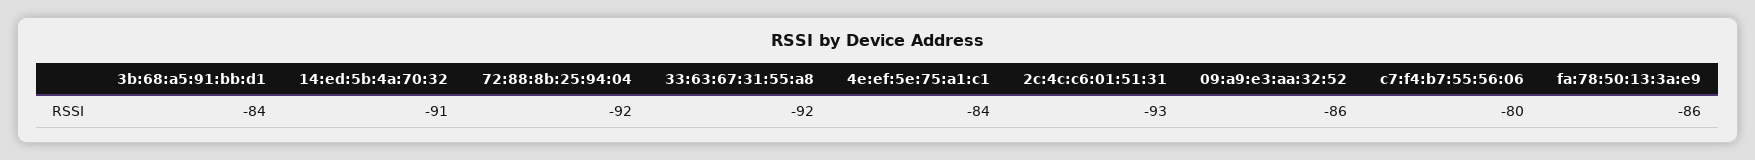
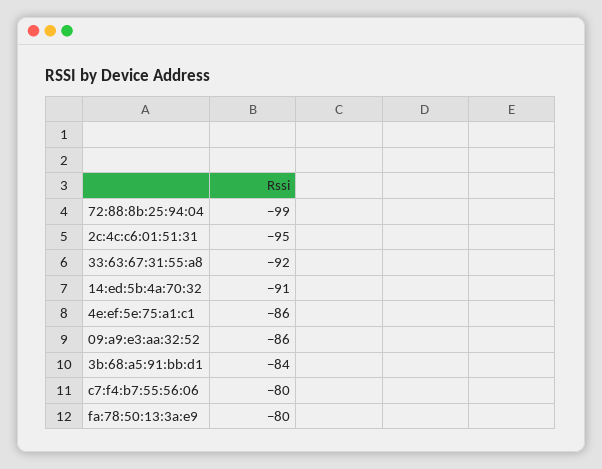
72:88:8b:25:94:04: -92 -> -99
4e:ef:5e:75:a1:c1: -84 -> -86
2c:4c:c6:01:51:31: -93 -> -95
fa:78:50:13:3a:e9: -86 -> -80

